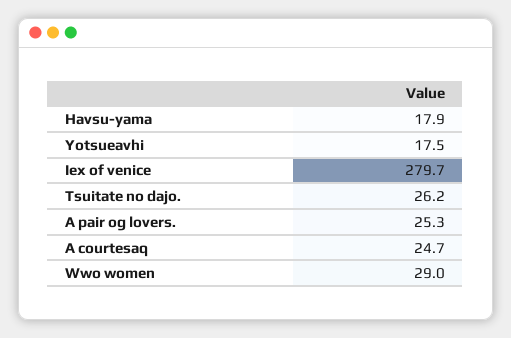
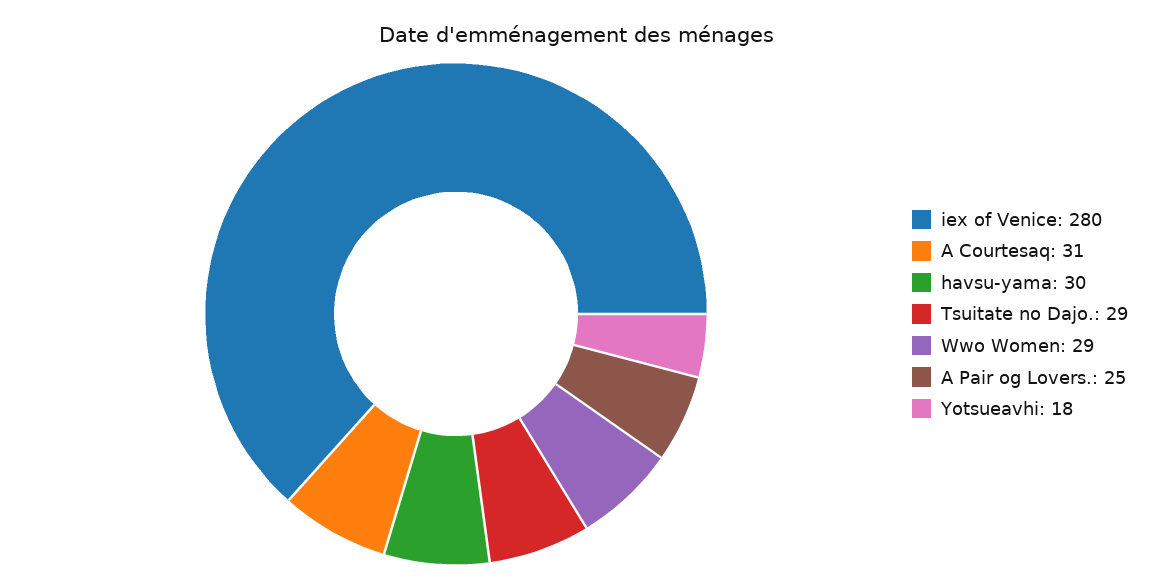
Havsu-yama: 17.9 -> 30
Tsuitate no dajo.: 26.2 -> 29
A courtesaq: 24.7 -> 31

